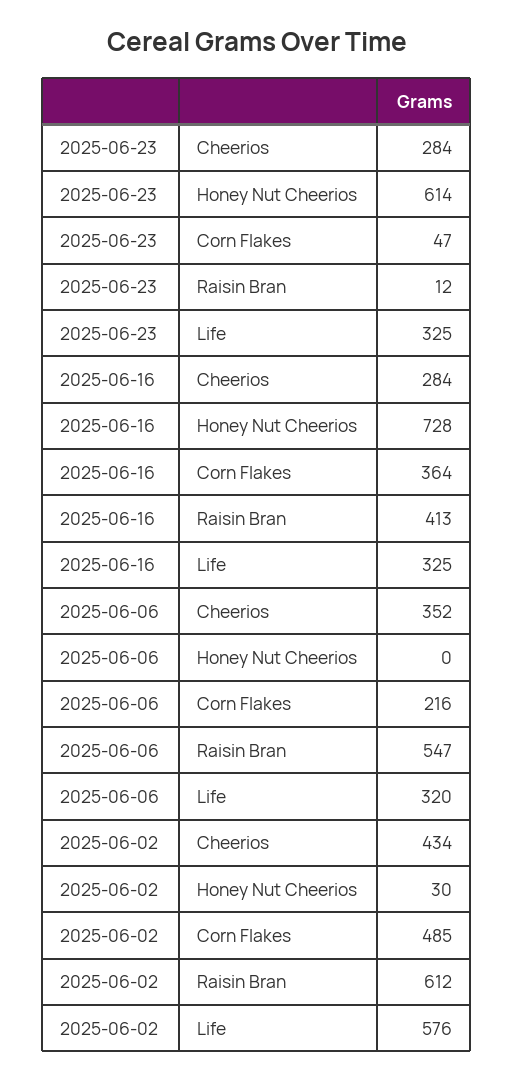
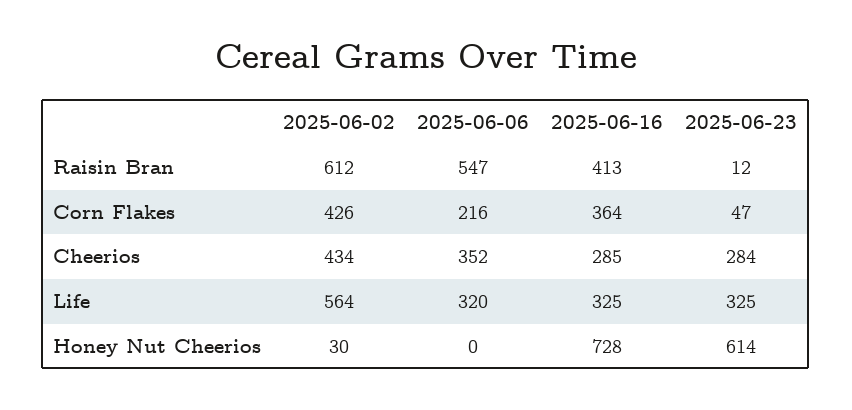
2025-06-16, Cheerios: 284 -> 285
2025-06-02, Corn Flakes: 485 -> 426
2025-06-02, Life: 576 -> 564

